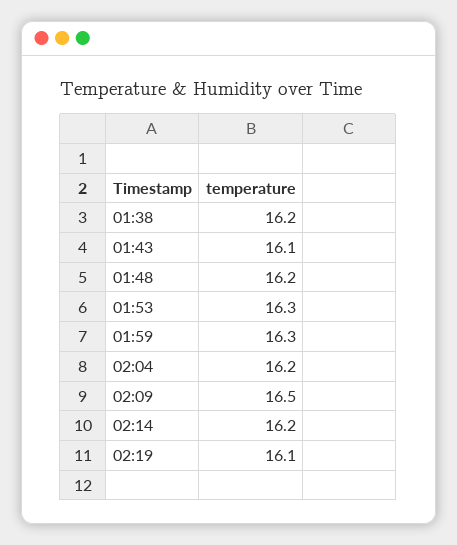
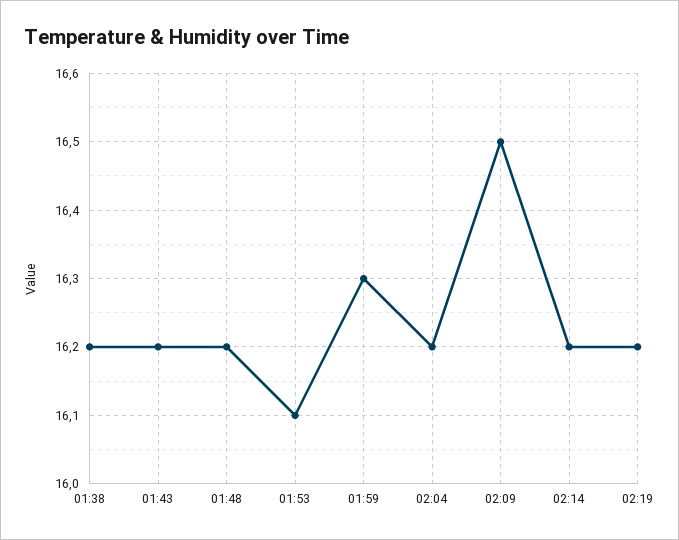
01:43: 16.1 -> 16.2
01:53: 16.3 -> 16.1
02:19: 16.1 -> 16.2

